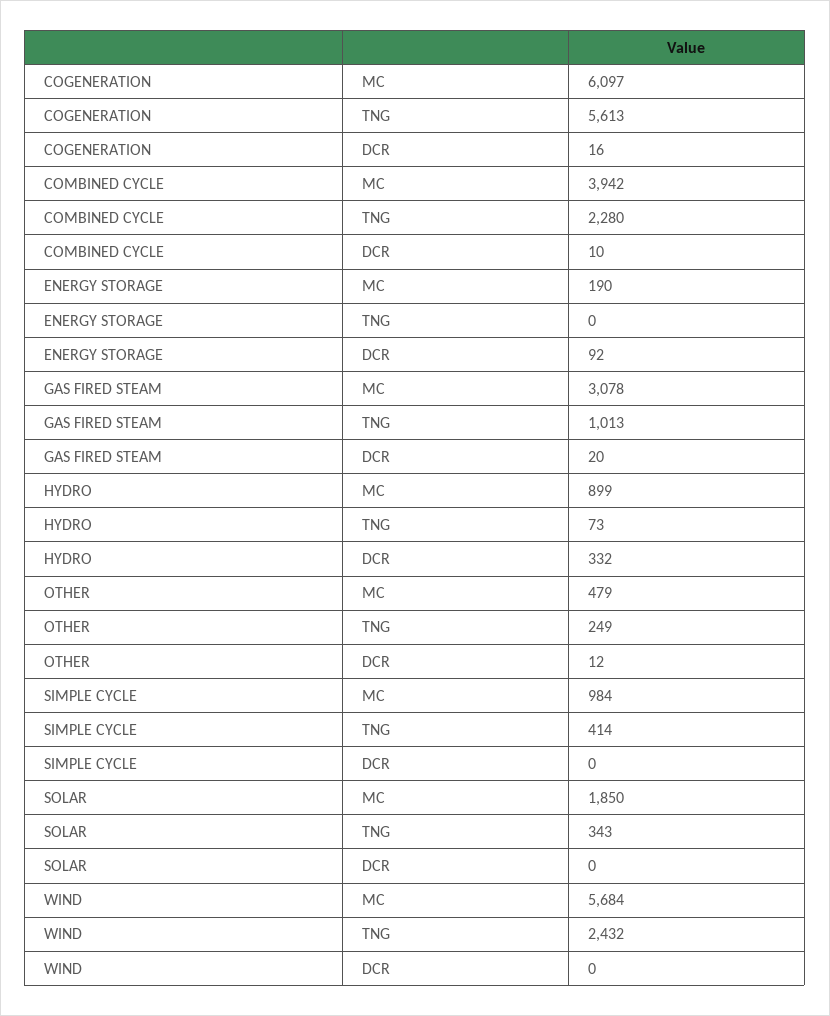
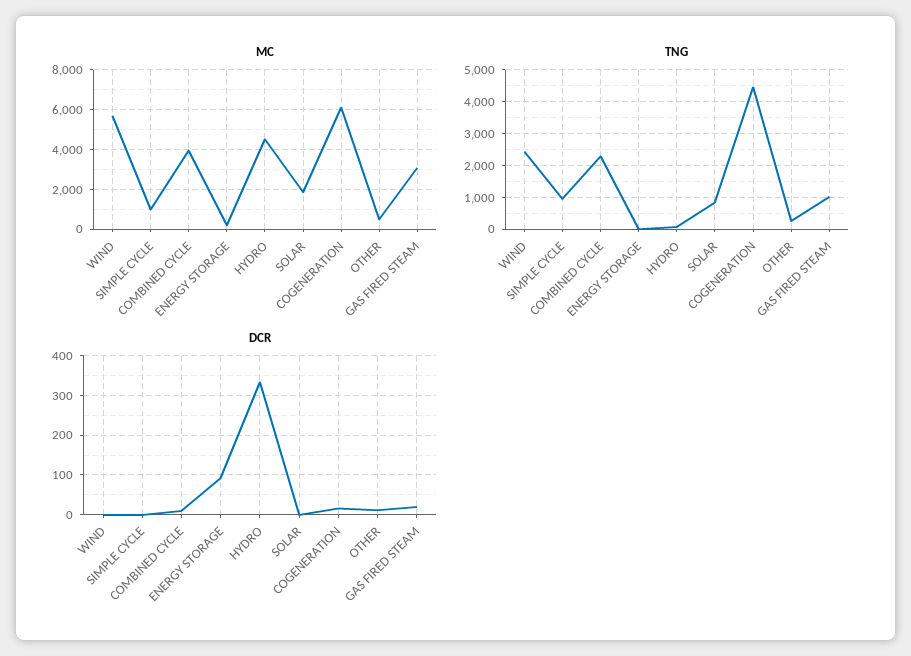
TNG, COGENERATION: 5613 -> 4400
MC, HYDRO: 899 -> 4500
TNG, SIMPLE CYCLE: 414 -> 1000
TNG, SOLAR: 343 -> 800

